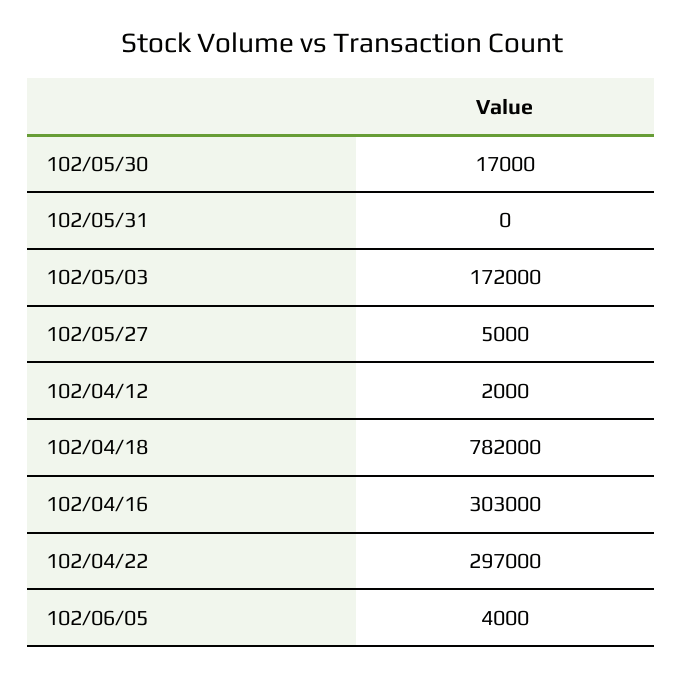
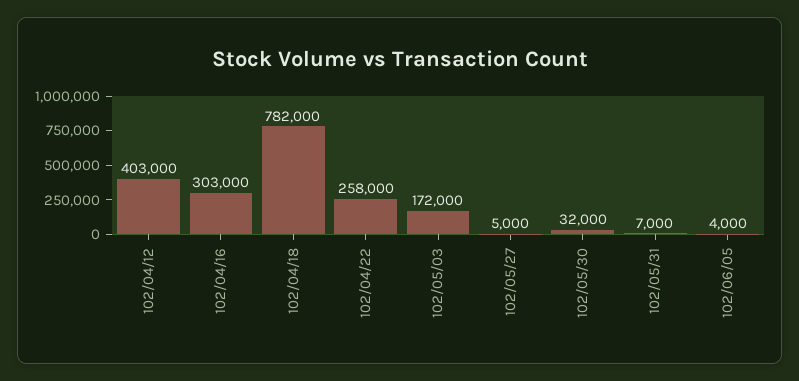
102/05/30: 17000 -> 32000
102/05/31: 0 -> 7000
102/04/12: 2000 -> 403000
102/04/22: 297000 -> 258000

